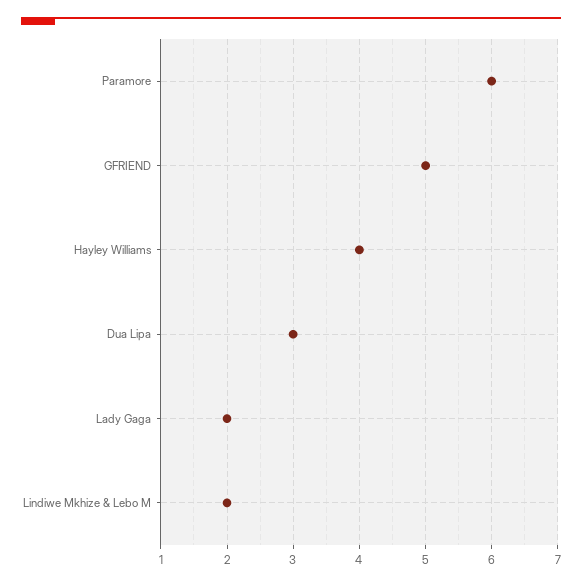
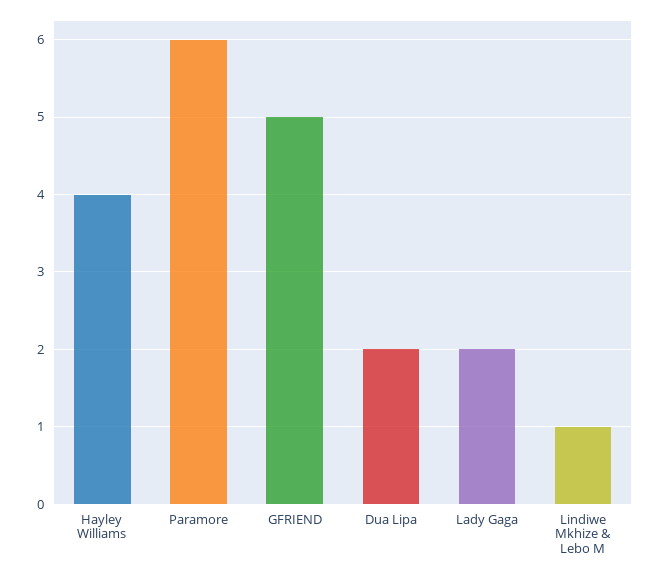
Dua Lipa: 3 -> 2
Lindiwe Mkhize & Lebo M: 2 -> 1

